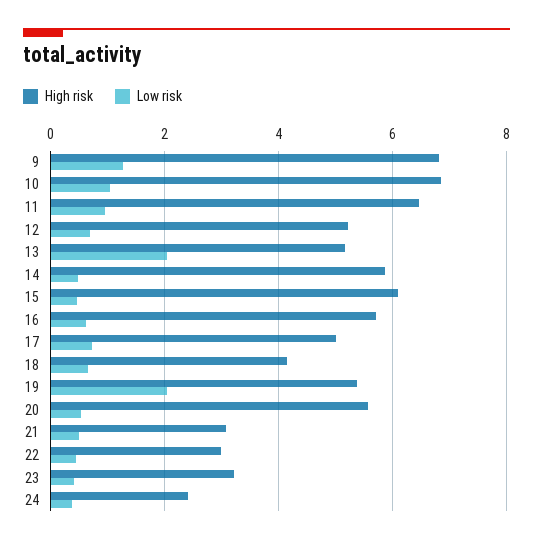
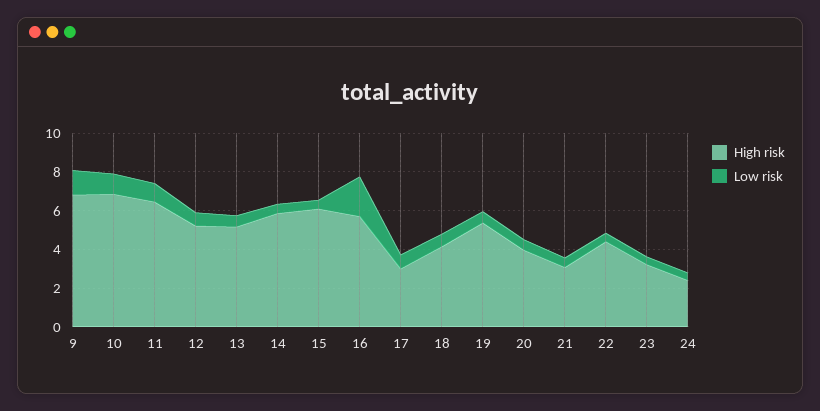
Low risk, 13: 2 -> 0.5
Low risk, 16: 0.6 -> 2
High risk, 17: 5 -> 3
Low risk, 19: 2 -> 0.5
High risk, 20: 5.6 -> 4
High risk, 22: 3 -> 4.5

